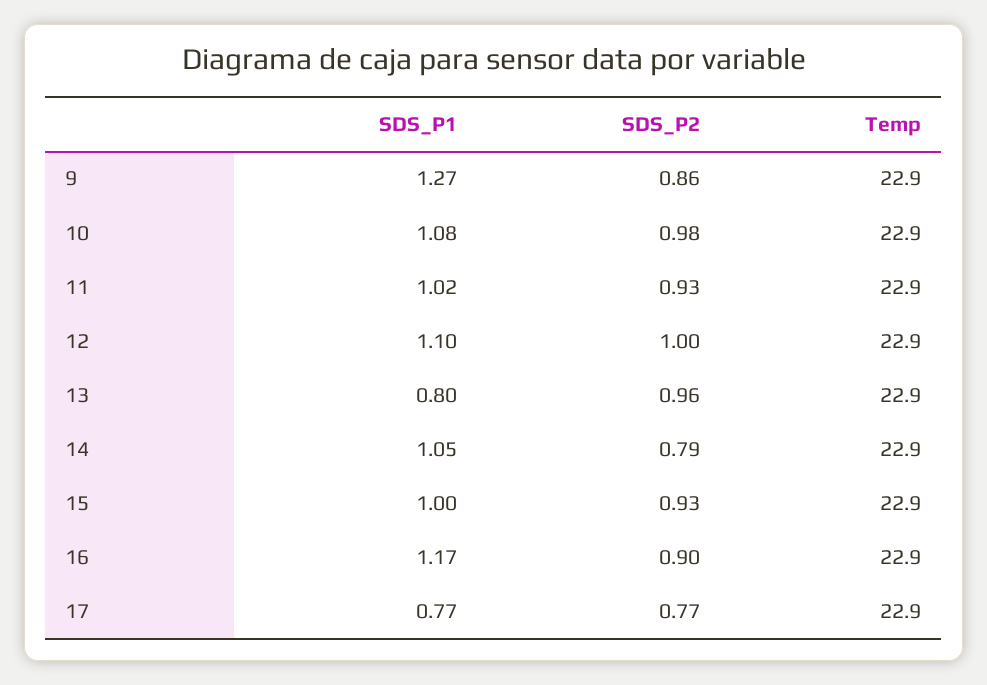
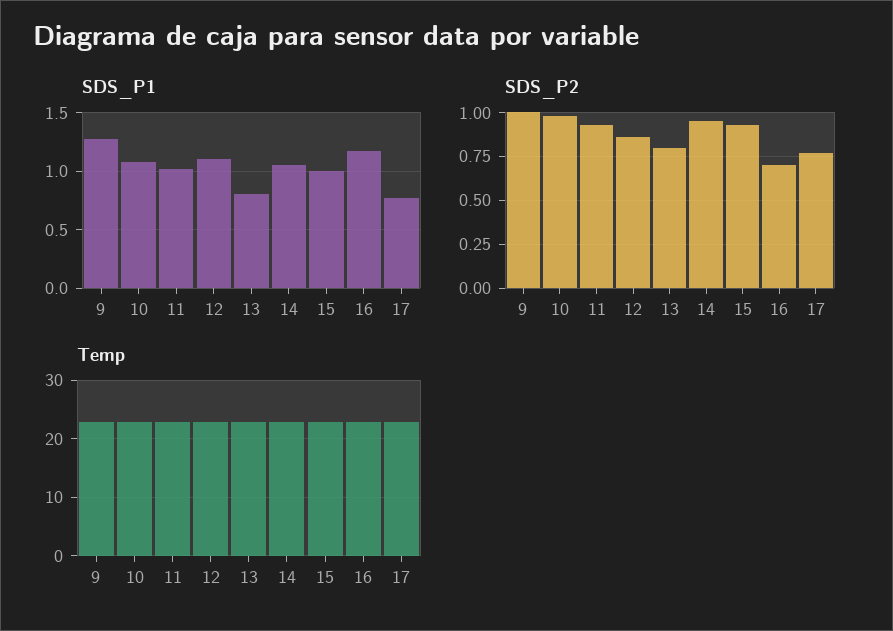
SDS_P2, 9: 0.86 -> 1
SDS_P2, 12: 1 -> 0.85
SDS_P2, 13: 0.96 -> 0.8
SDS_P2, 14: 0.79 -> 0.95
SDS_P2, 16: 0.9 -> 0.7

